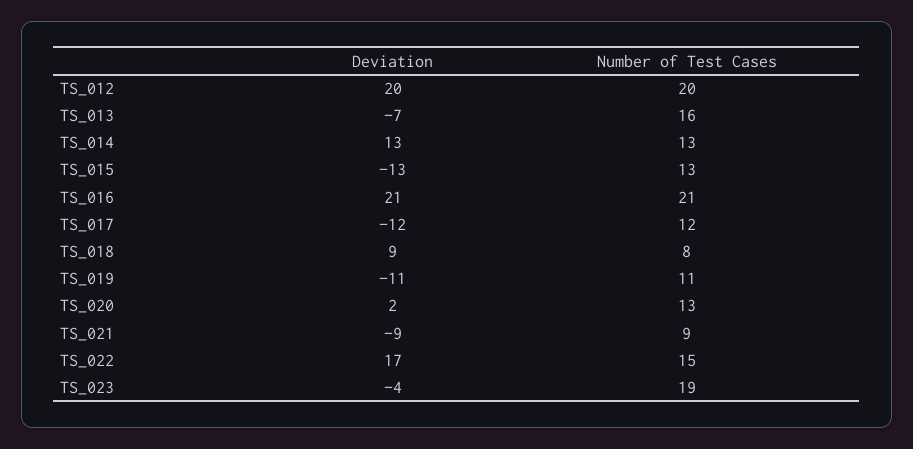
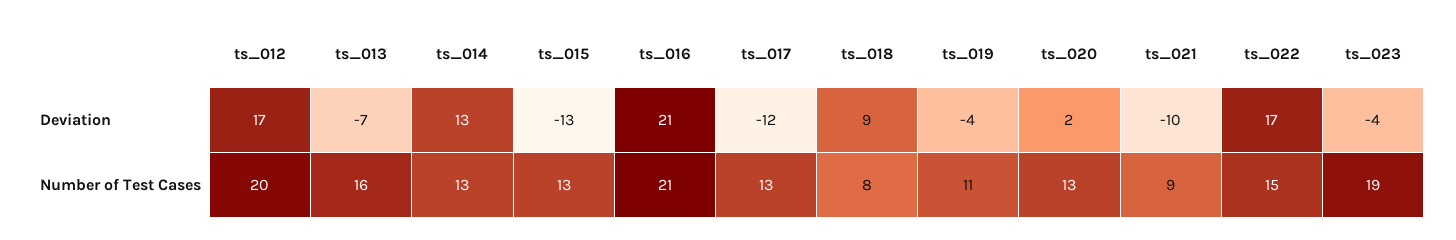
Deviation, TS_012: 20 -> 17
Number of Test Cases, TS_017: 12 -> 13
Deviation, TS_019: -11 -> -4
Deviation, TS_021: -9 -> -10

